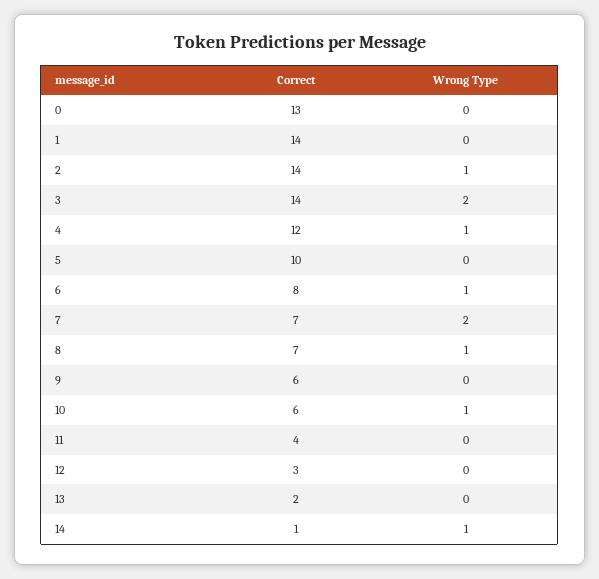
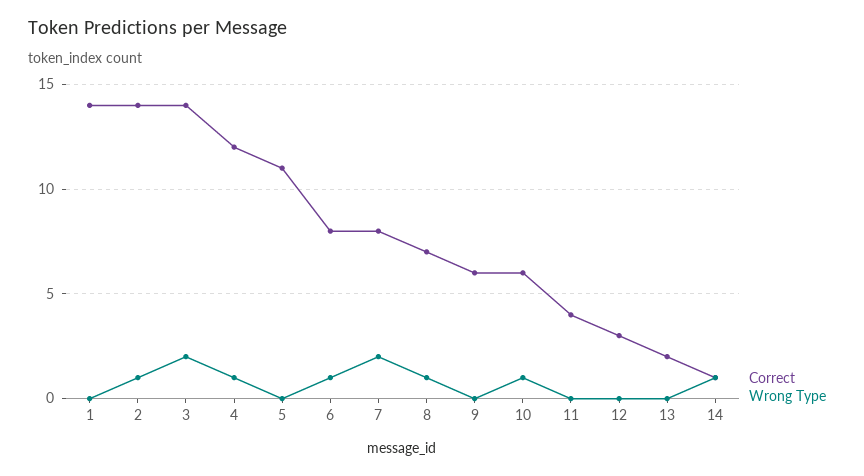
Correct, 0: 13 -> none
Wrong Type, 0: 0 -> none
Correct, 5: 10 -> 11
Correct, 7: 7 -> 8

